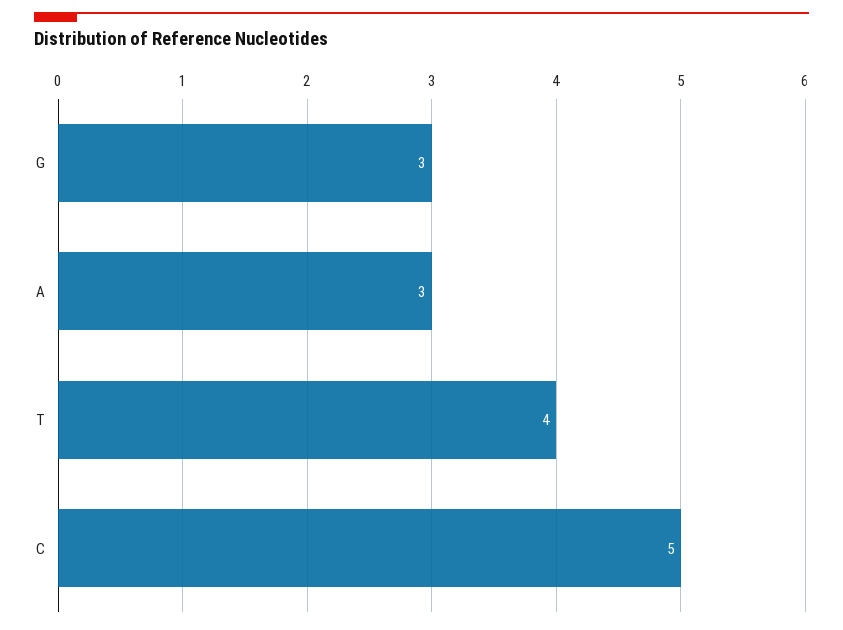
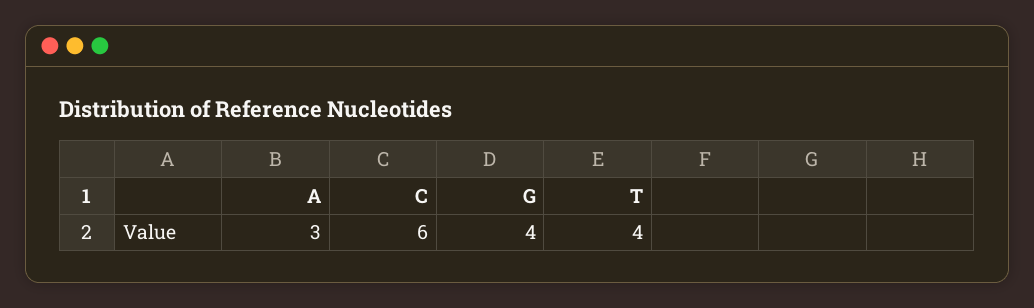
G: 3 -> 4
C: 5 -> 6

